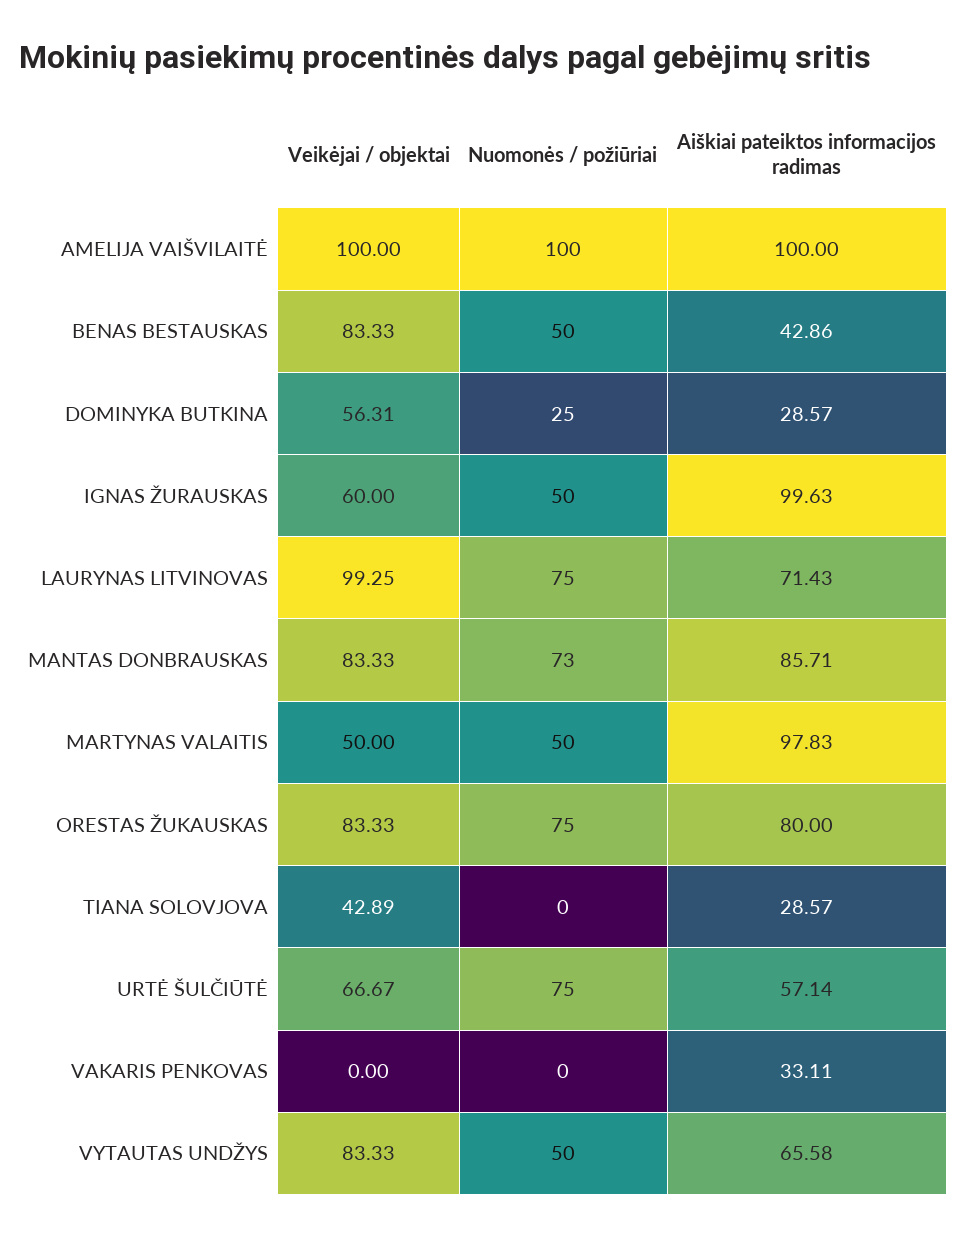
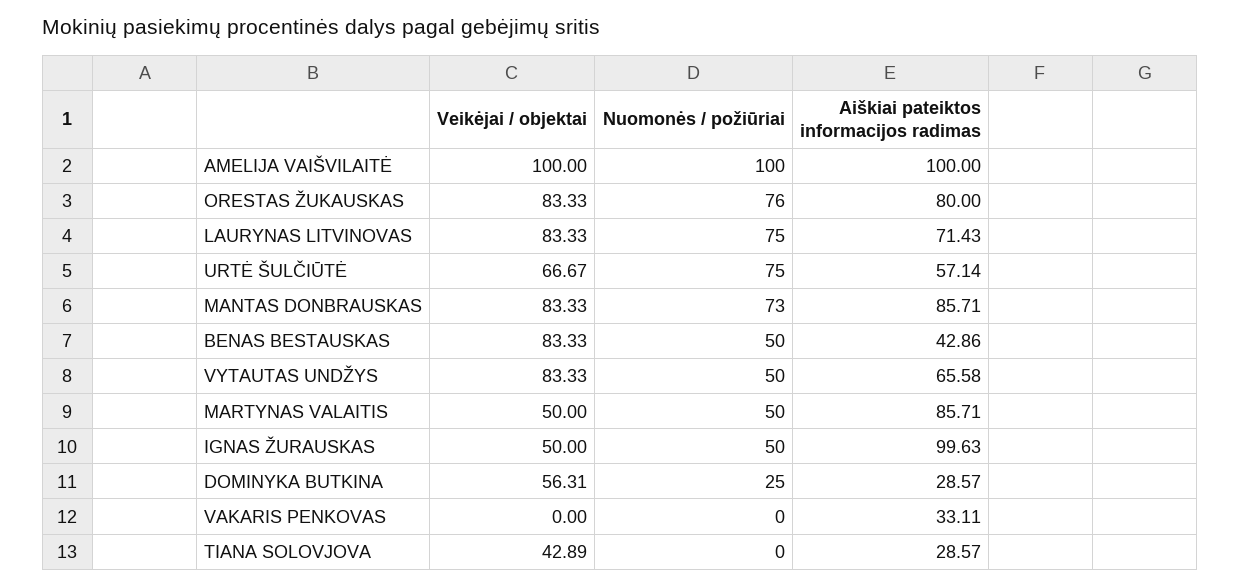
Veikėjai / objektai, IGNAS ŽURAUSKAS: 60 -> 50
Veikėjai / objektai, LAURYNAS LITVINOVAS: 99.25 -> 83.33
Aiškiai pateiktos informacijos radimas, MARTYNAS VALAITIS: 97.83 -> 85.71
Nuomonės / požiūriai, ORESTAS ŽUKAUSKAS: 75 -> 76

